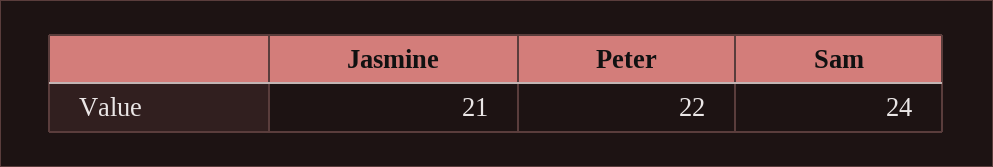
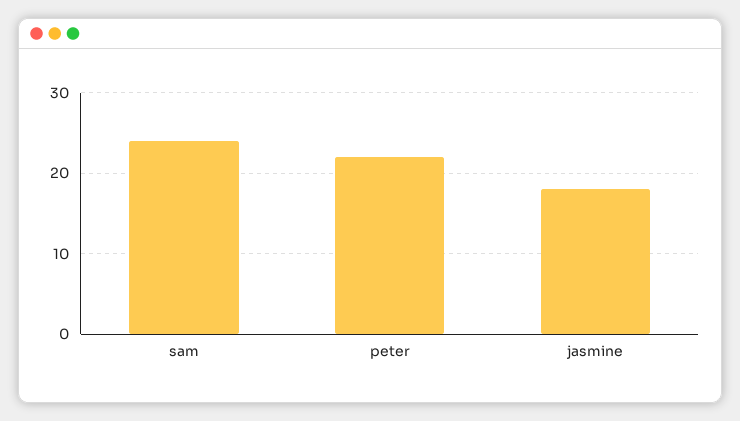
Jasmine: 21 -> 18

